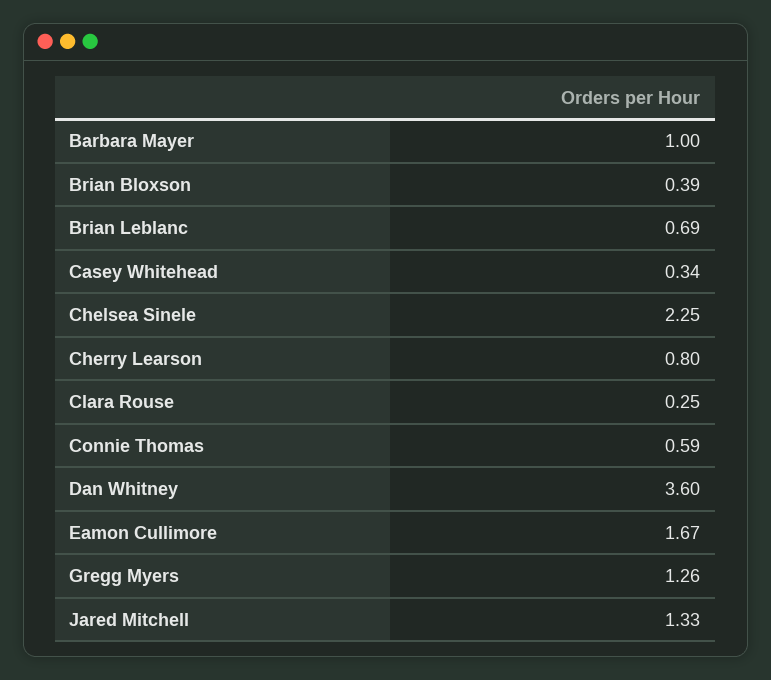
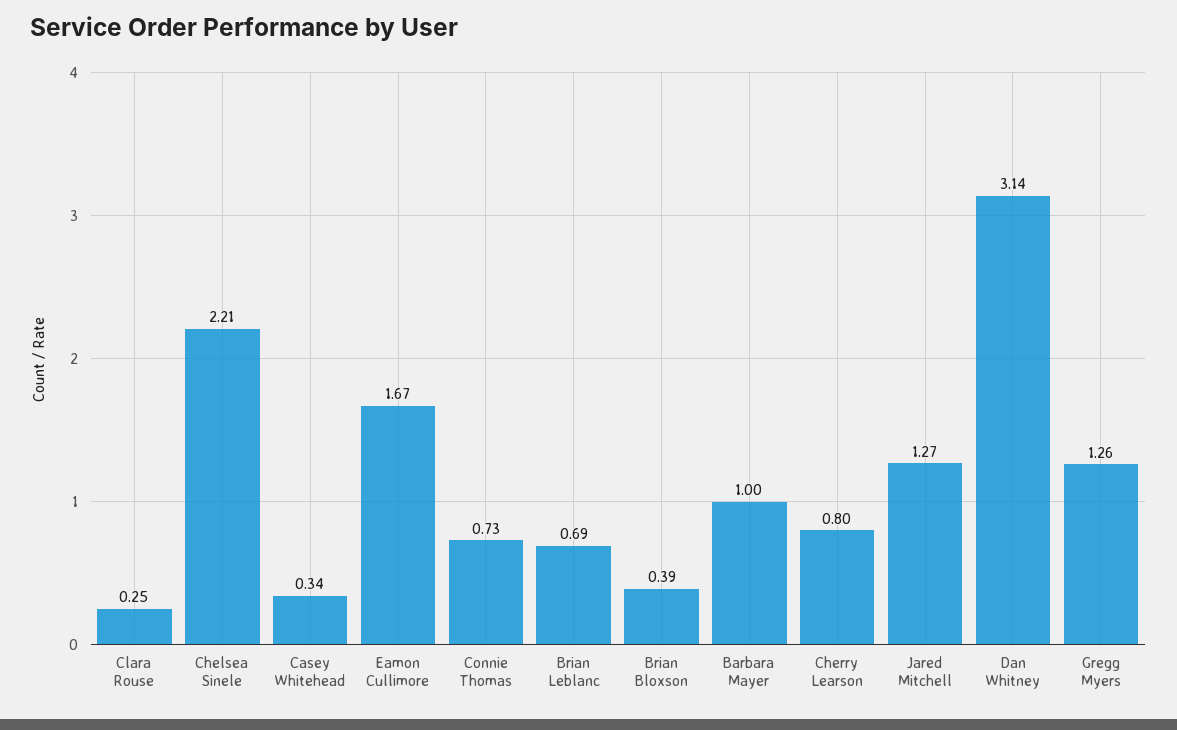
Chelsea Sinele: 2.25 -> 2.21
Connie Thomas: 0.59 -> 0.73
Dan Whitney: 3.6 -> 3.14
Jared Mitchell: 1.33 -> 1.27

